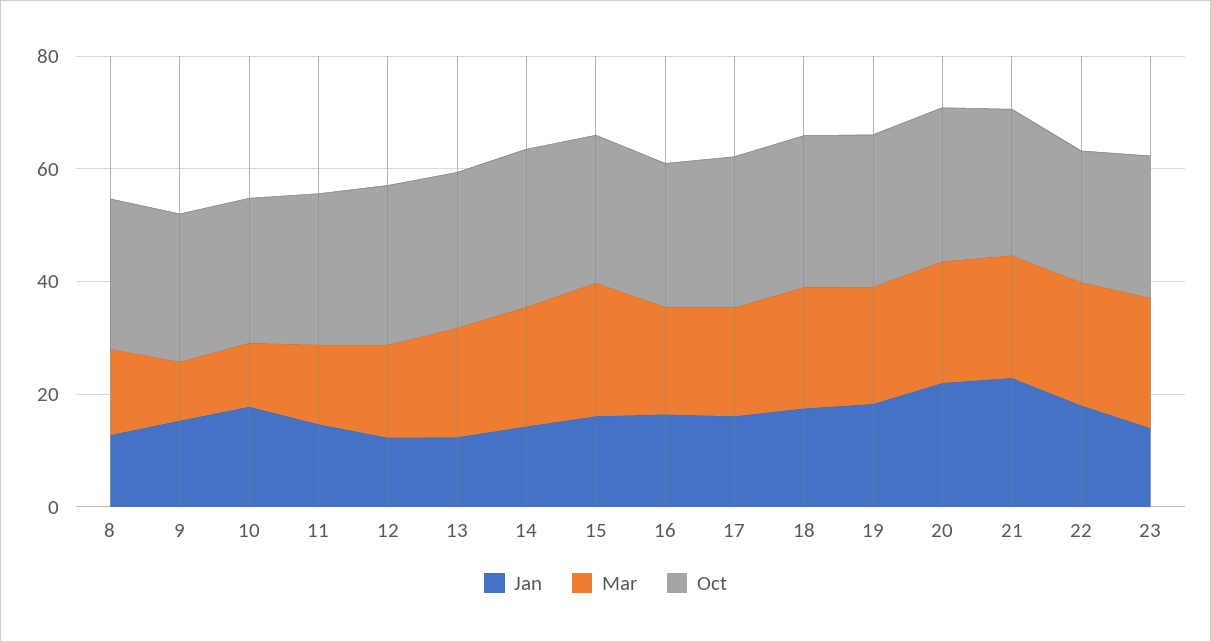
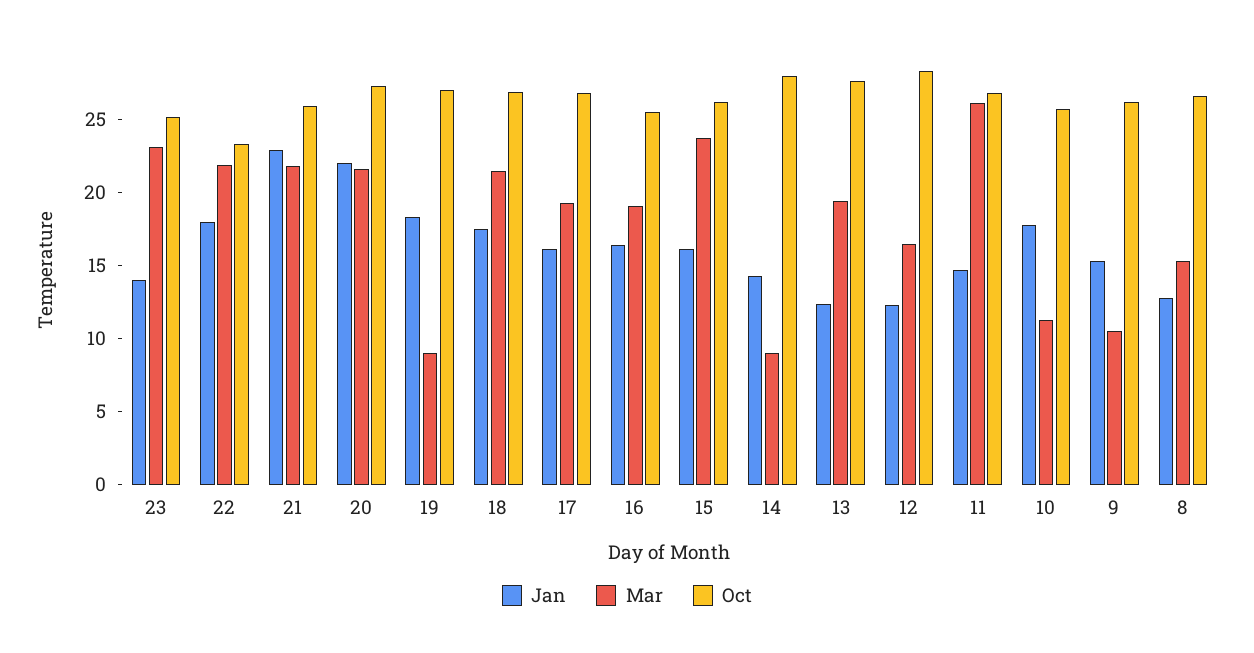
Mar, 11: 15 -> 26
Mar, 14: 20 -> 9
Mar, 19: 20 -> 9

